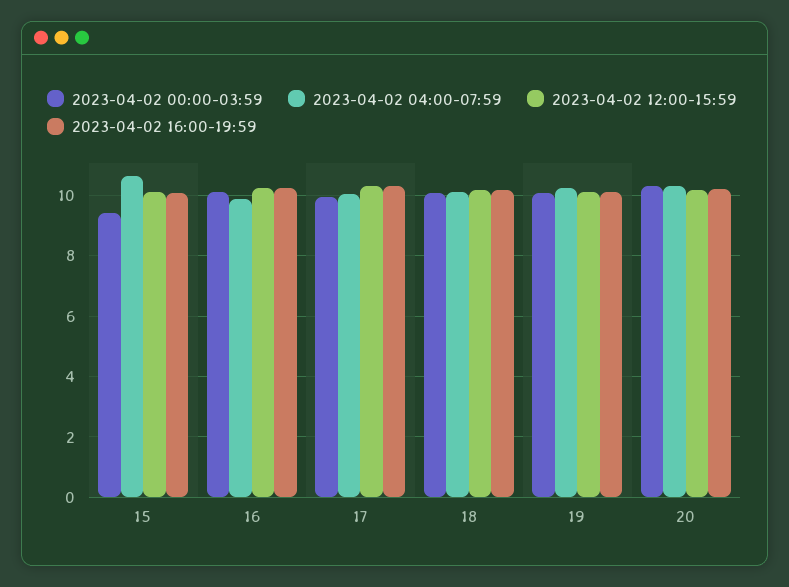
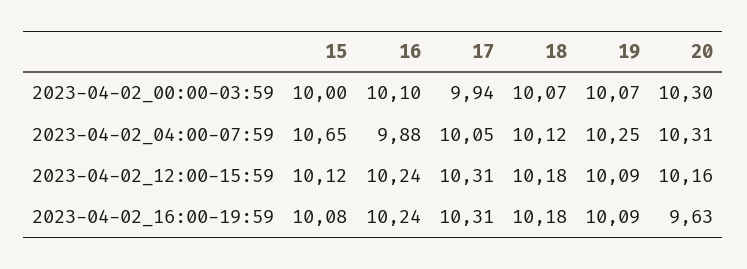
2023-04-02 00:00-03:59, 15: 9.4 -> 10
2023-04-02 16:00-19:59, 20: 10.2 -> 9.63

